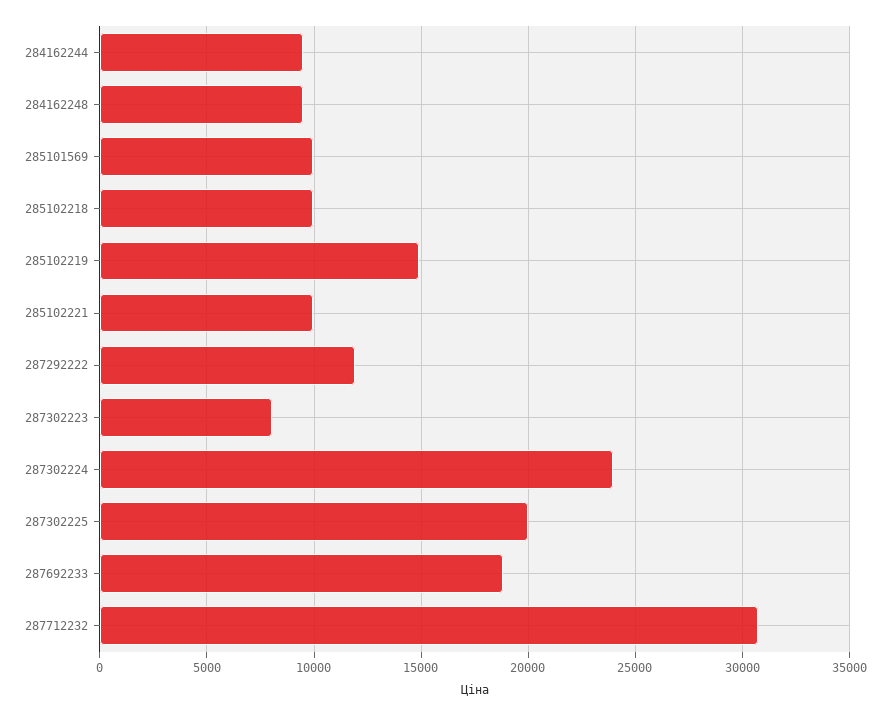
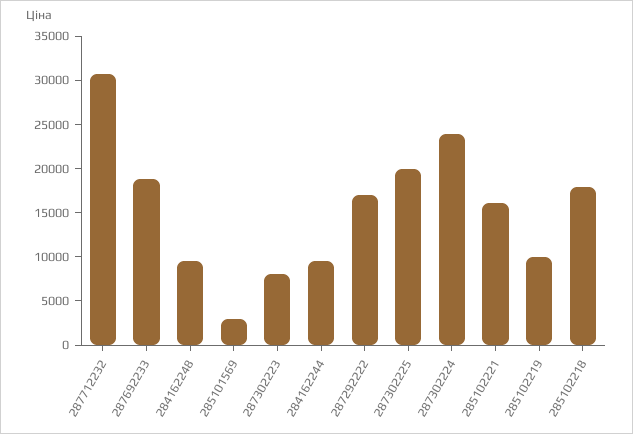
285101569: 10000 -> 3000
285102218: 10000 -> 18000
285102219: 15000 -> 10000
285102221: 10000 -> 16000
287292222: 12000 -> 17000

